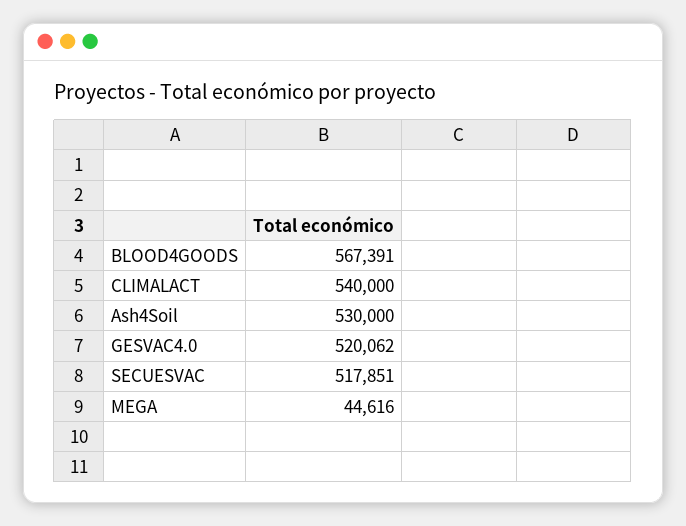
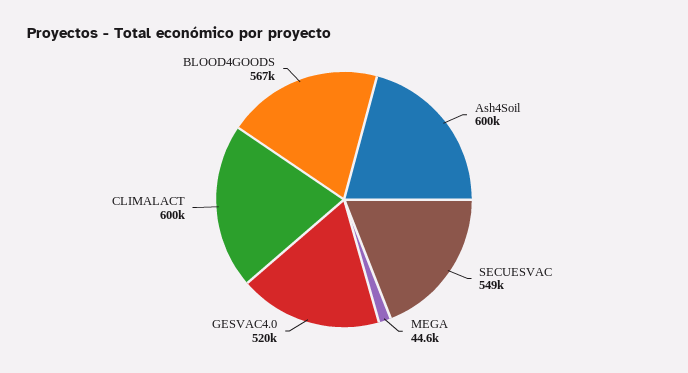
CLIMALACT: 540000 -> 600000
Ash4Soil: 530000 -> 600000
SECUESVAC: 517851 -> 549000

